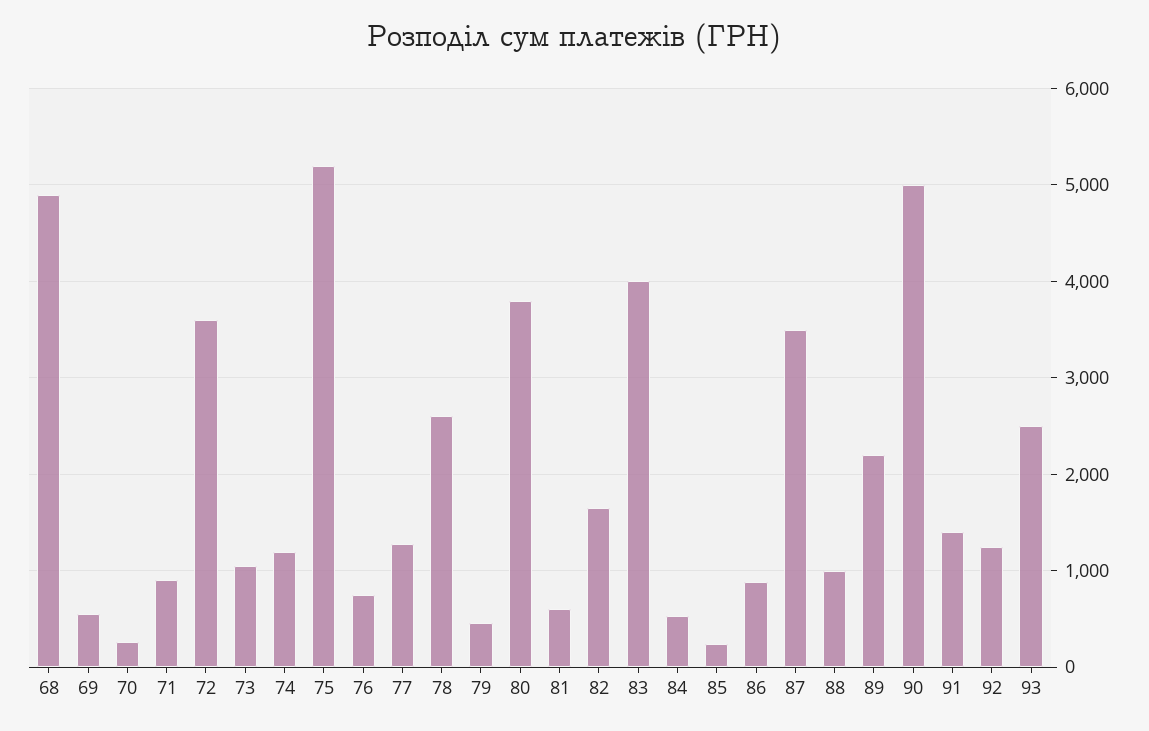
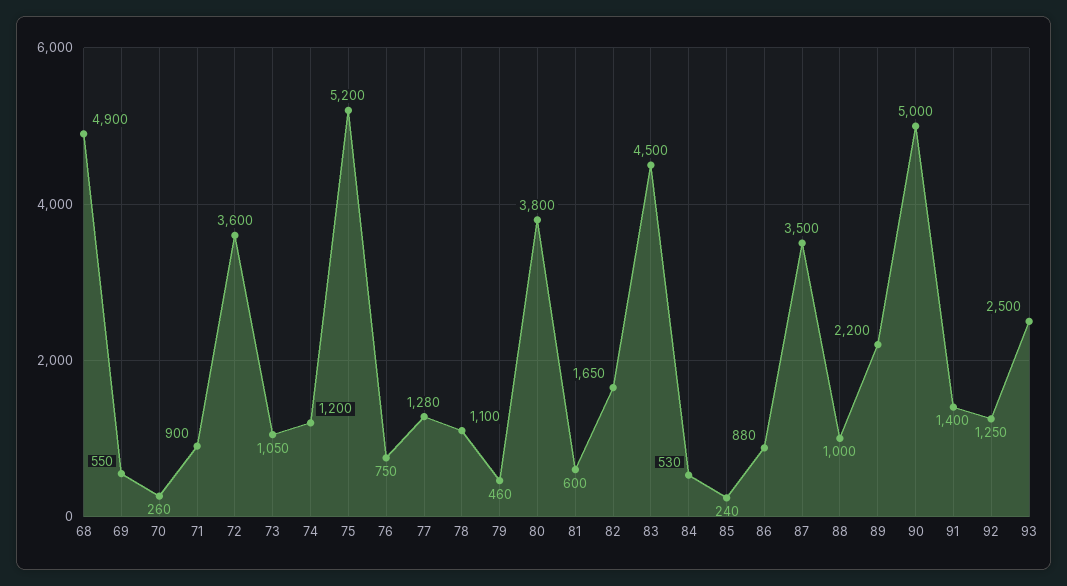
78: 2600 -> 1100
83: 4000 -> 4500

